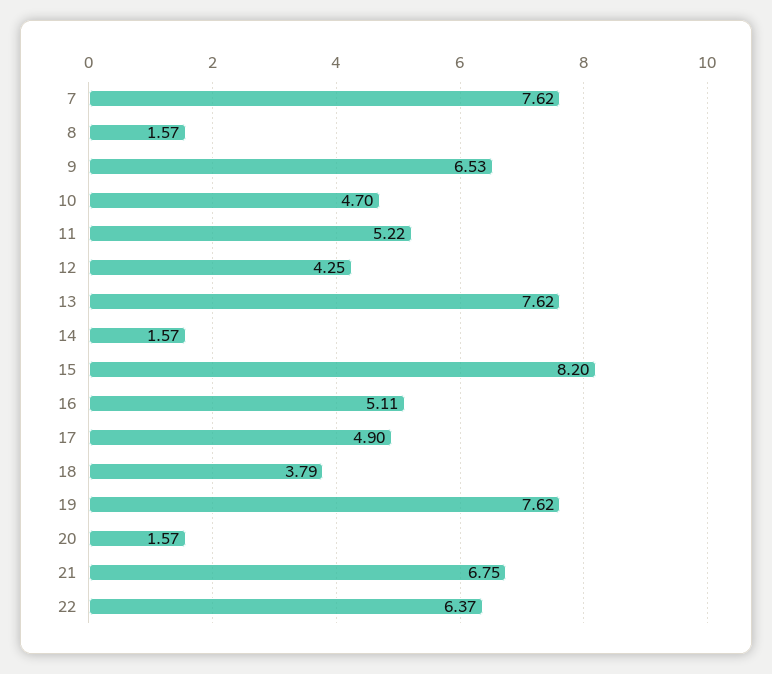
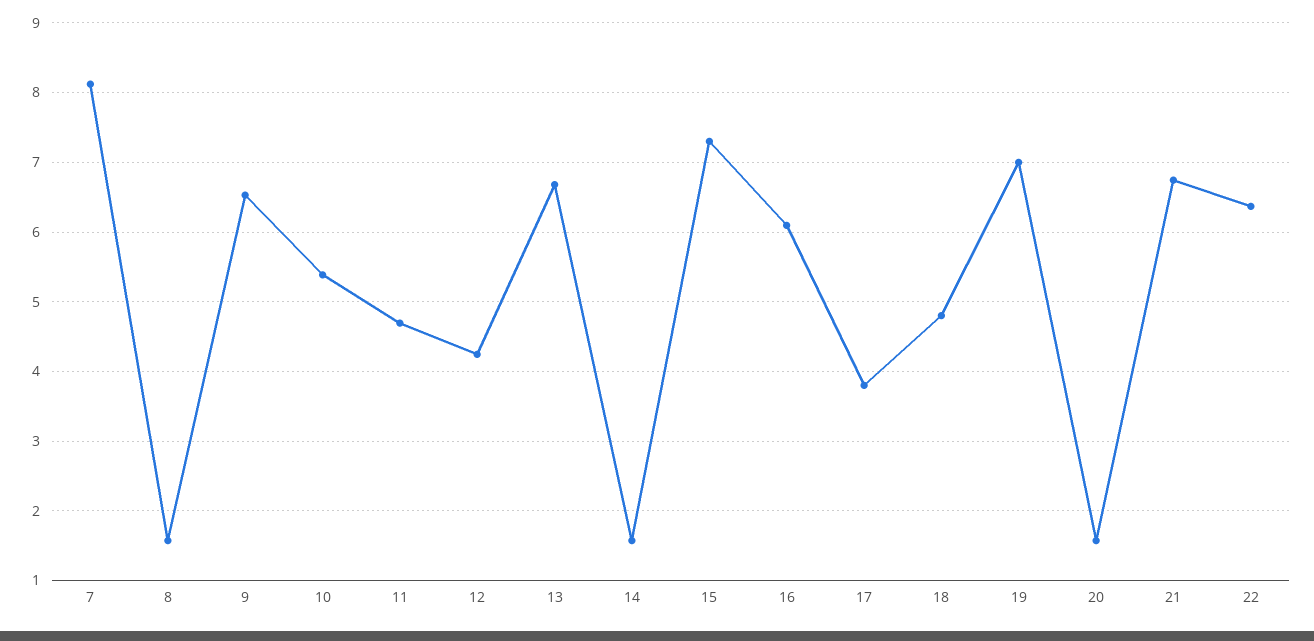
7: 7.62 -> 8.1
10: 4.7 -> 5.4
11: 5.22 -> 4.7
13: 7.62 -> 6.7
15: 8.2 -> 7.3
16: 5.11 -> 6.1
17: 4.9 -> 3.8
18: 3.79 -> 4.8
19: 7.62 -> 7

